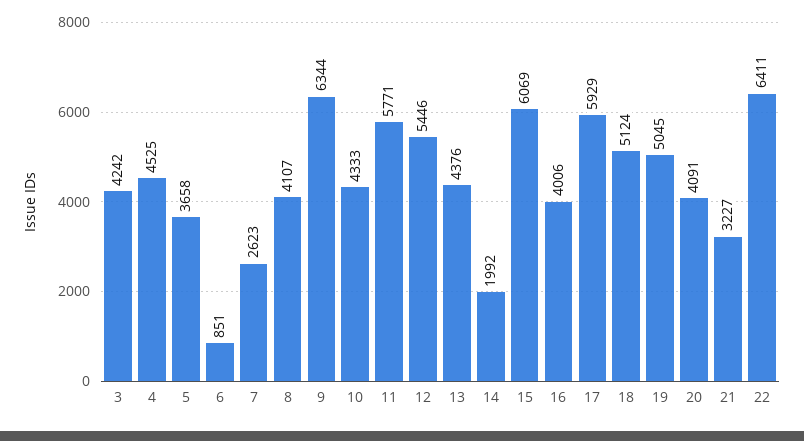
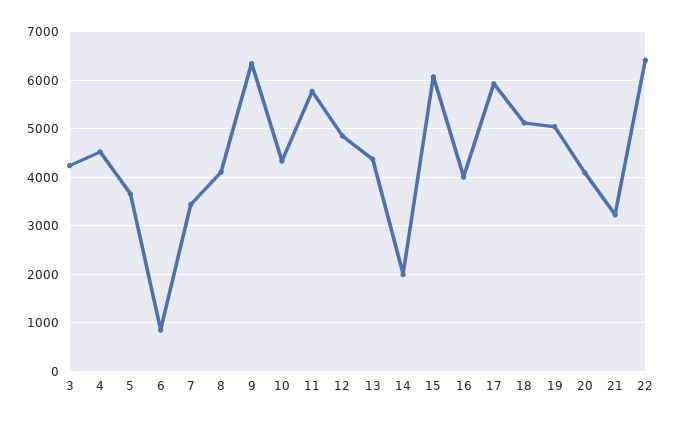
7: 2623 -> 3400
12: 5446 -> 4800

